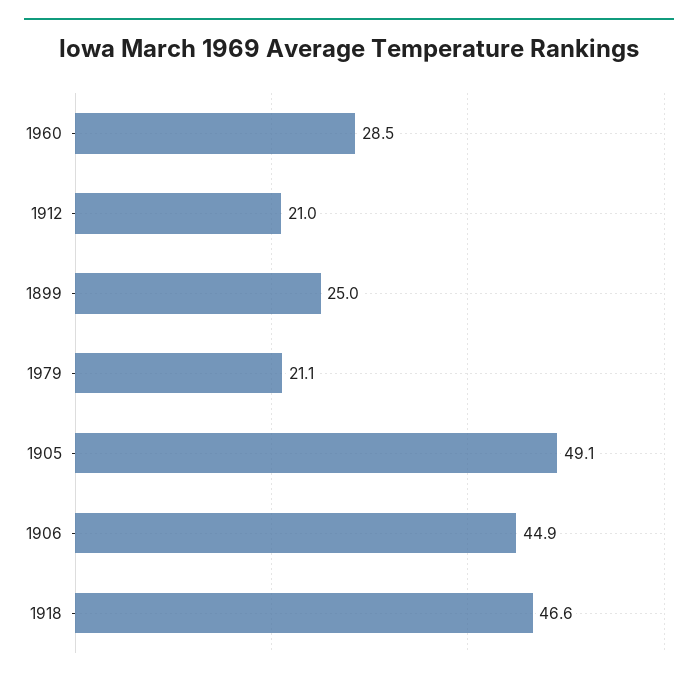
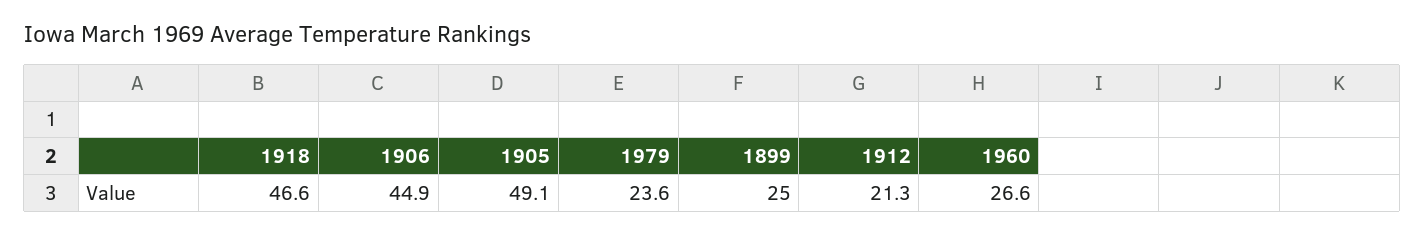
1960: 28.5 -> 26.6
1912: 21 -> 21.3
1979: 21.1 -> 23.6

